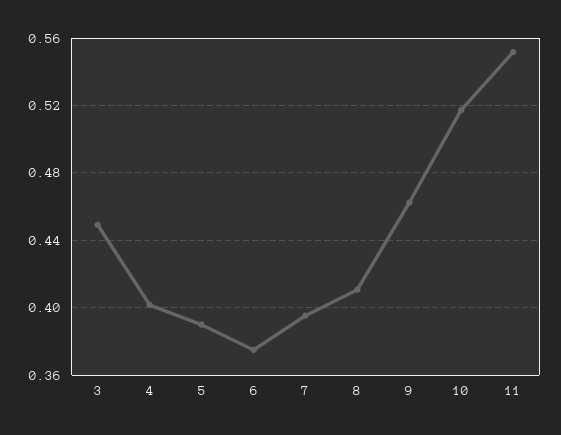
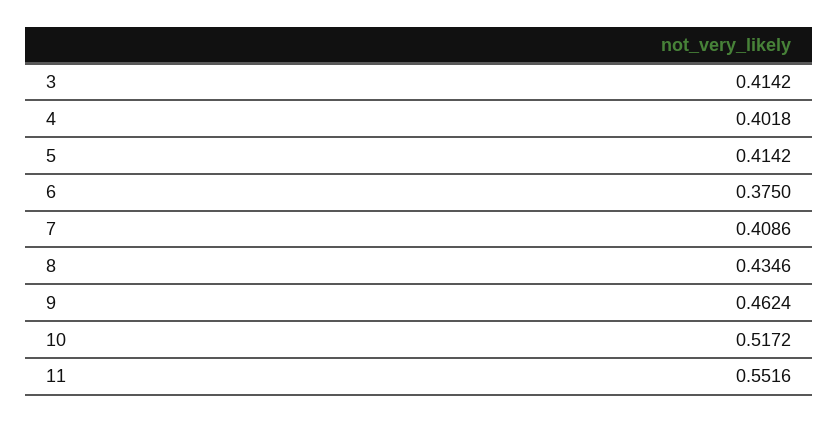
3: 0.45 -> 0.4142
5: 0.39 -> 0.4142
7: 0.395 -> 0.4086
8: 0.41 -> 0.4346

